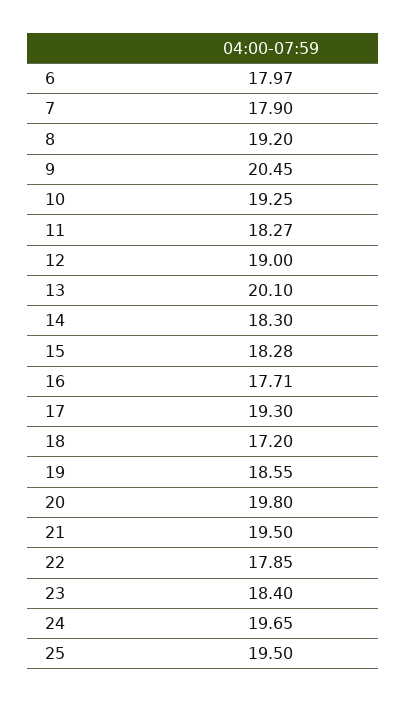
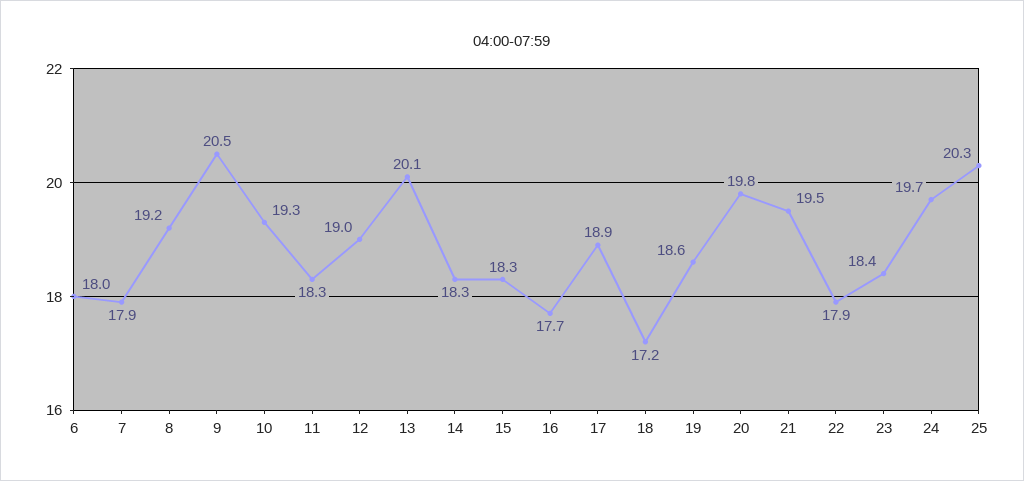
17: 19.3 -> 18.9
25: 19.5 -> 20.3

